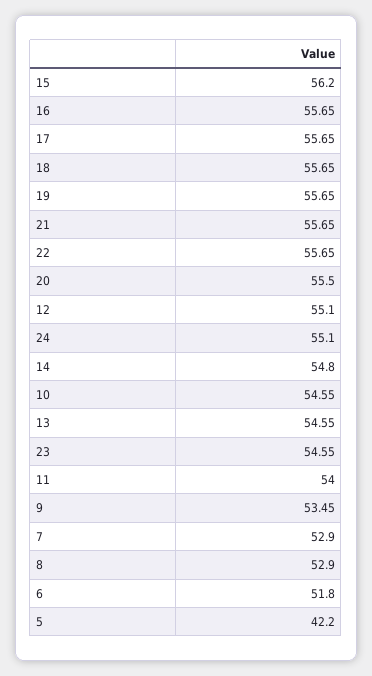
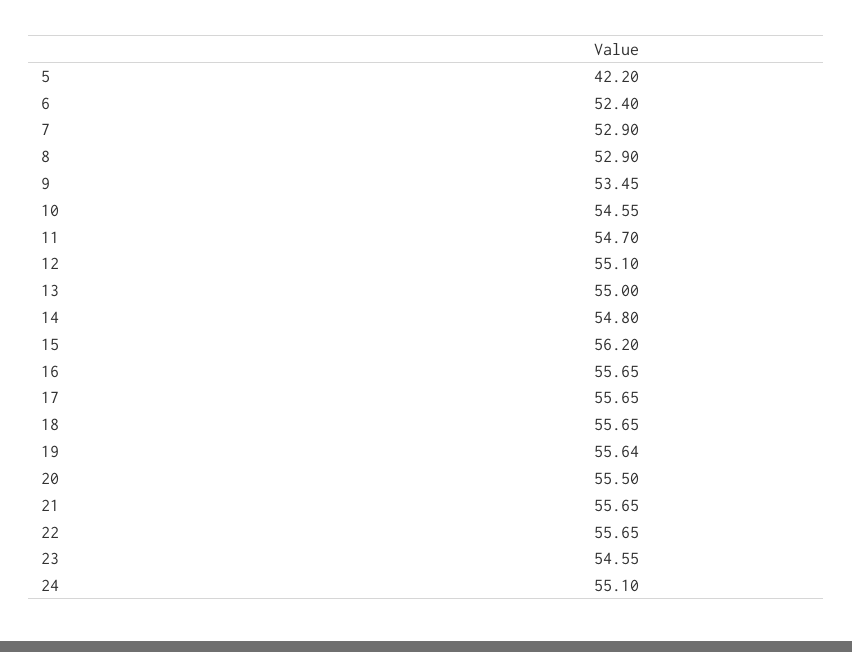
19: 55.65 -> 55.64
13: 54.55 -> 55
11: 54 -> 54.7
6: 51.8 -> 52.4

